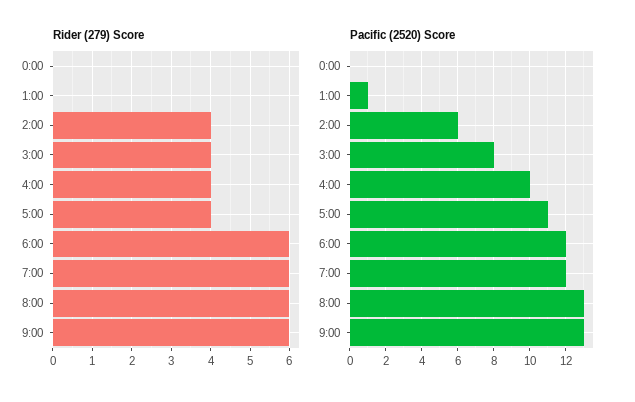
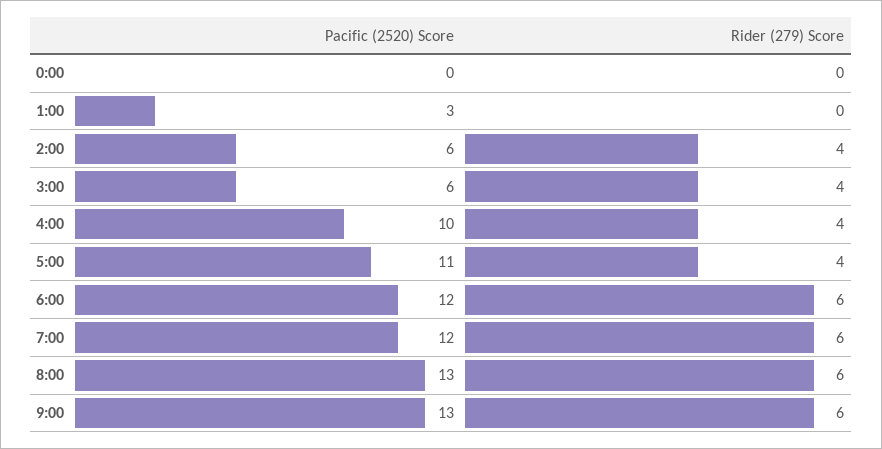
Pacific (2520) Score, 1:00: 1 -> 3
Pacific (2520) Score, 3:00: 8 -> 6

